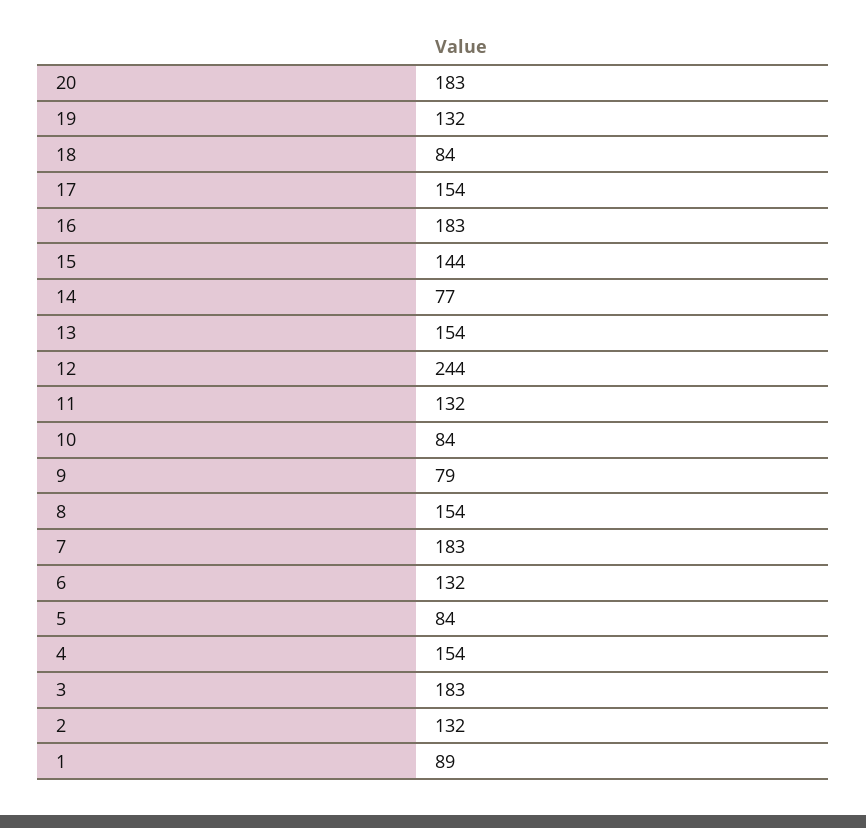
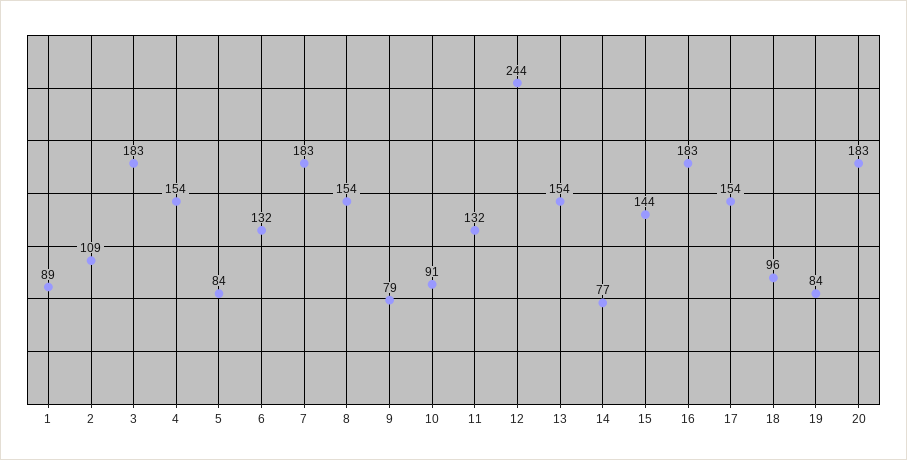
19: 132 -> 84
18: 84 -> 96
10: 84 -> 91
2: 132 -> 109

